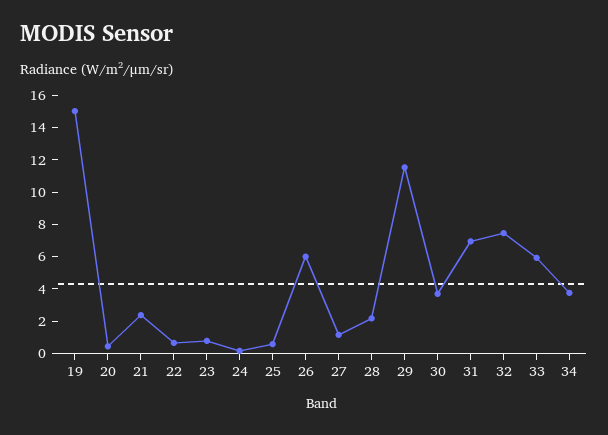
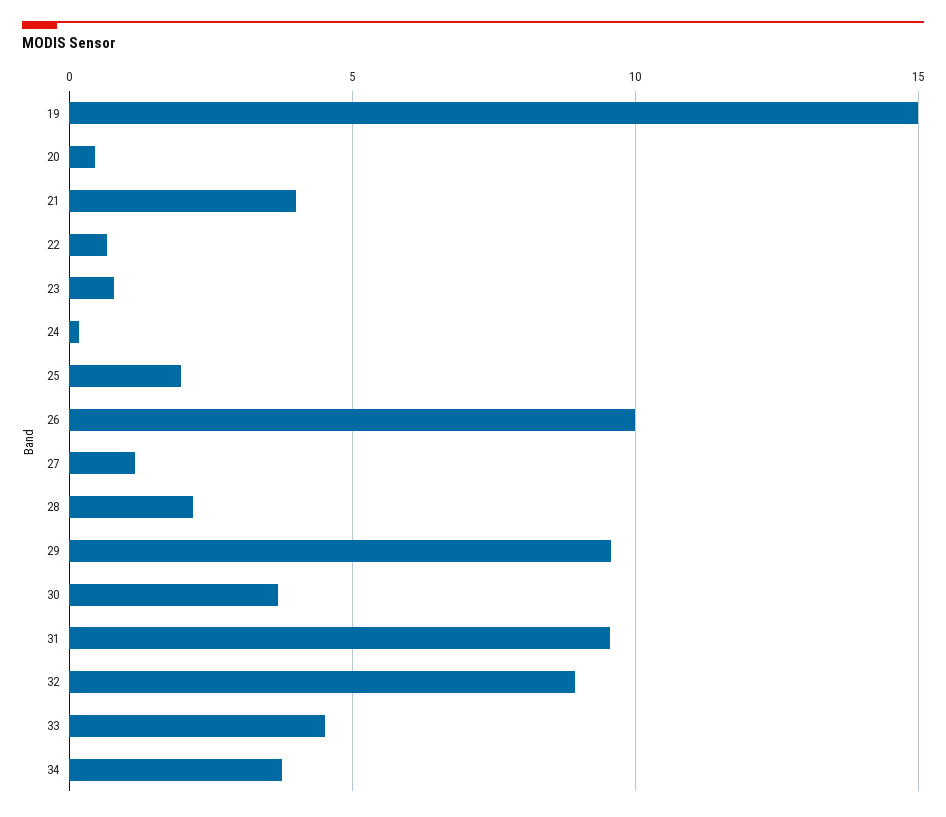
21: 2.5 -> 4
25: 0.5 -> 2
26: 6 -> 10
29: 11.5 -> 9.5
31: 7 -> 9.5
32: 7.5 -> 9
33: 6 -> 4.5

